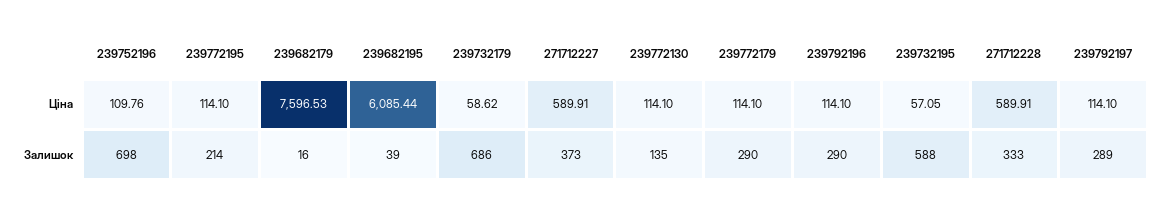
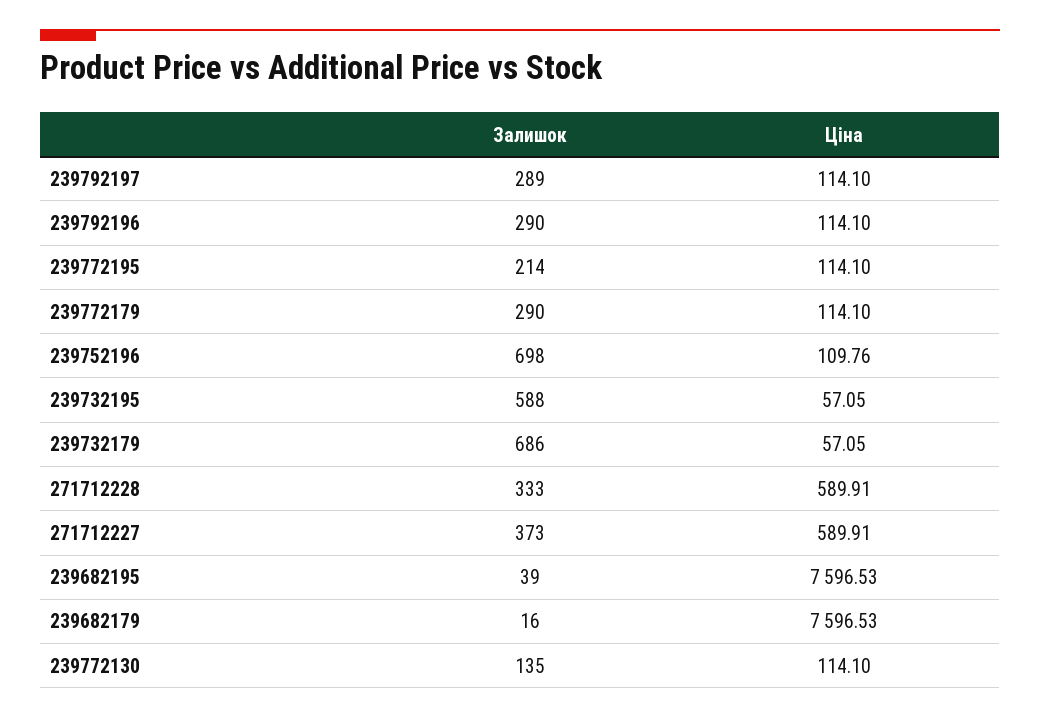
239682195, Ціна: 6085.44 -> 7596.53
239732179, Ціна: 58.62 -> 57.05

